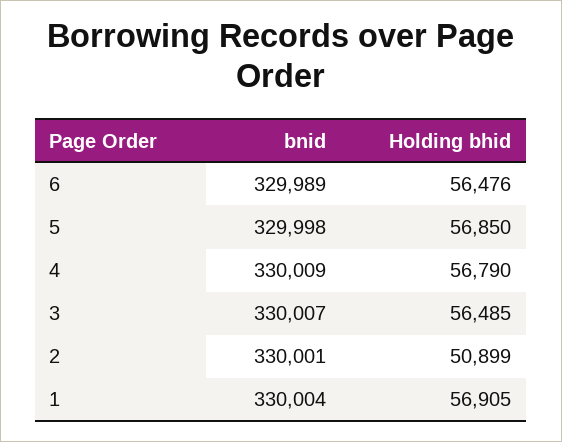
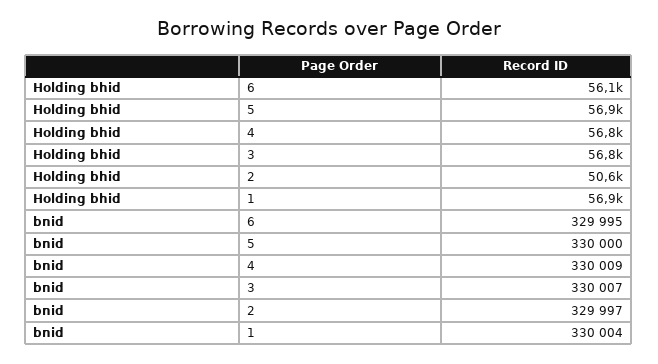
bnid, 6: 329989 -> 329995
Holding bhid, 6: 56476 -> 56100
bnid, 5: 329998 -> 330000
Holding bhid, 3: 56485 -> 56800
bnid, 2: 330001 -> 329997
Holding bhid, 2: 50899 -> 50600

